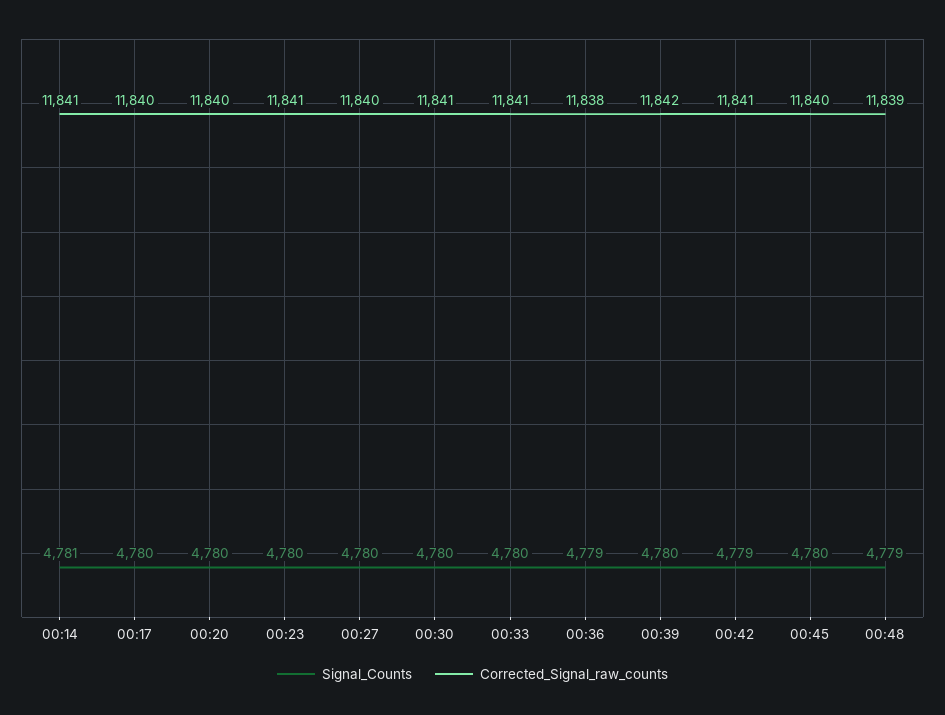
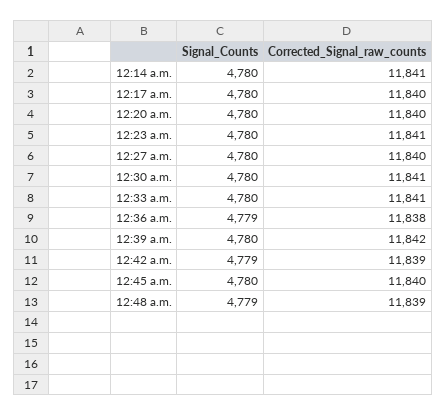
Signal_Counts, 00:14: 4781 -> 4780
Corrected_Signal_raw_counts, 00:42: 11841 -> 11839

